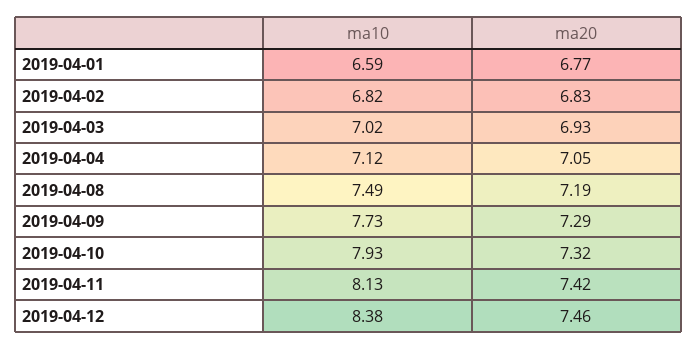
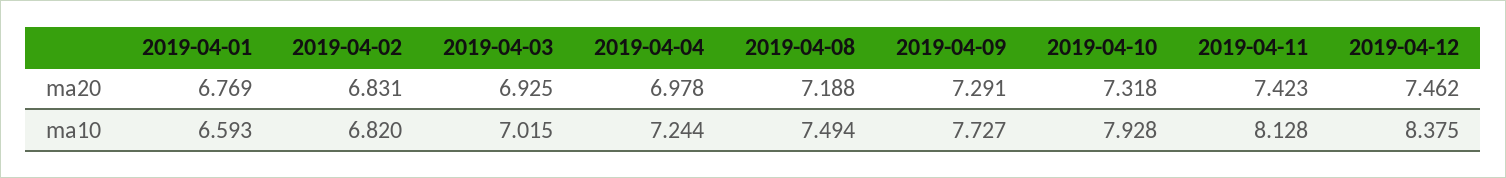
ma10, 2019-04-04: 7.12 -> 7.244
ma20, 2019-04-04: 7.05 -> 6.978

